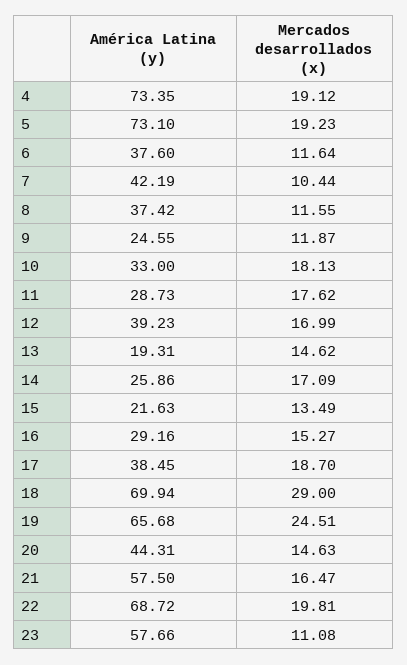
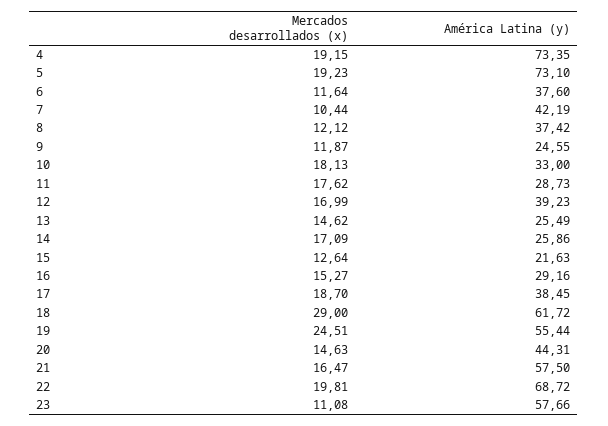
Mercados desarrollados (x), 4: 19.12 -> 19.15
Mercados desarrollados (x), 8: 11.55 -> 12.12
América Latina (y), 13: 19.31 -> 25.49
Mercados desarrollados (x), 15: 13.49 -> 12.64
América Latina (y), 18: 69.94 -> 61.72
América Latina (y), 19: 65.68 -> 55.44

